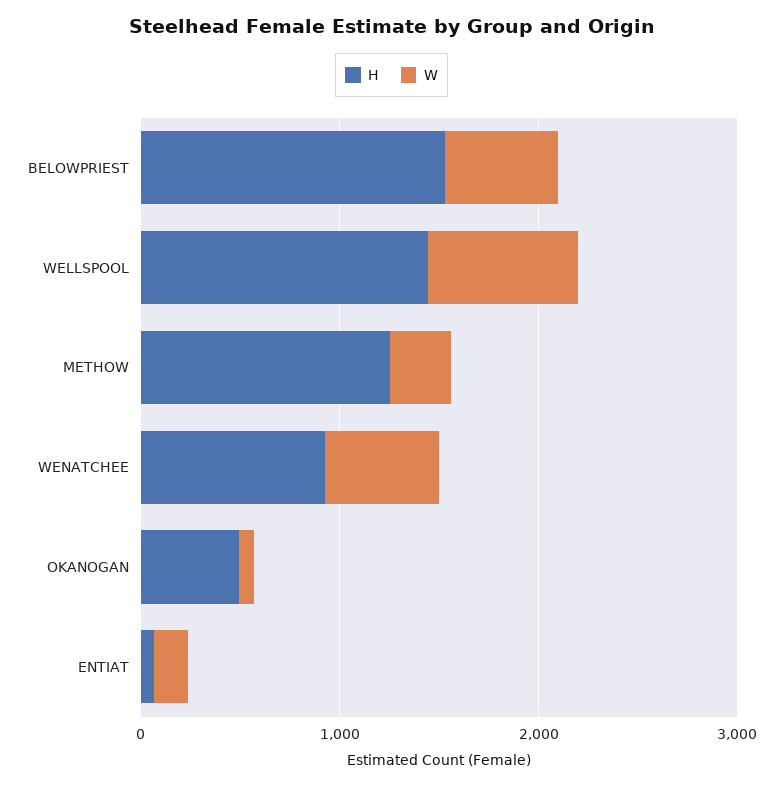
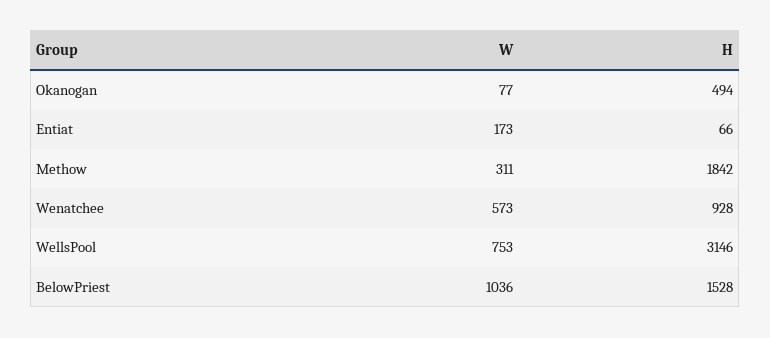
W, BELOWPRIEST: 600 -> 1036
H, WELLSPOOL: 1400 -> 3146
H, METHOW: 1200 -> 1842

